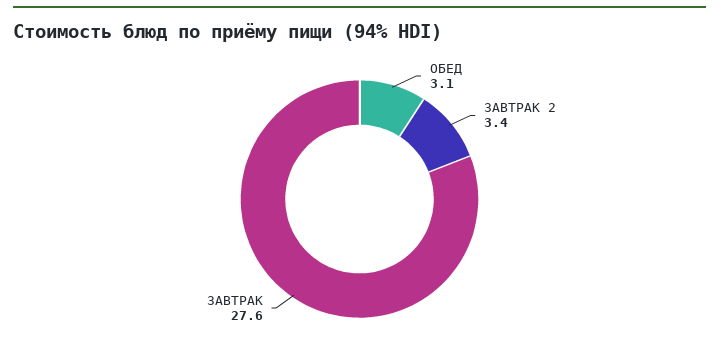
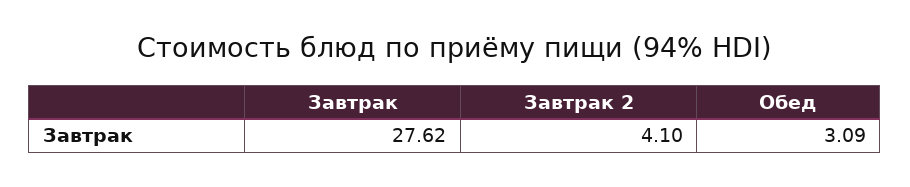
ЗАВТРАК 2: 3.4 -> 4.1

